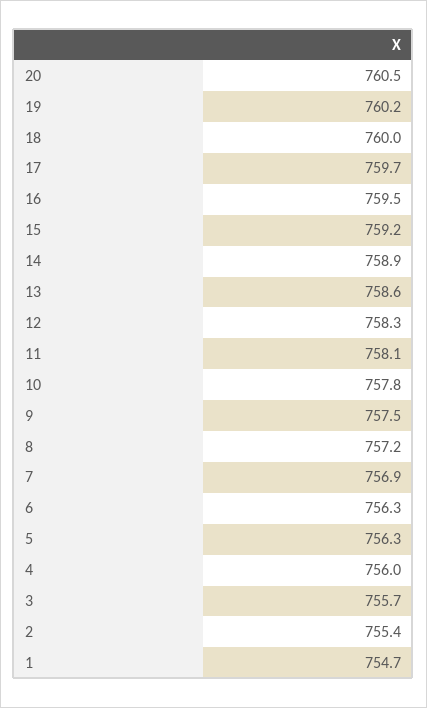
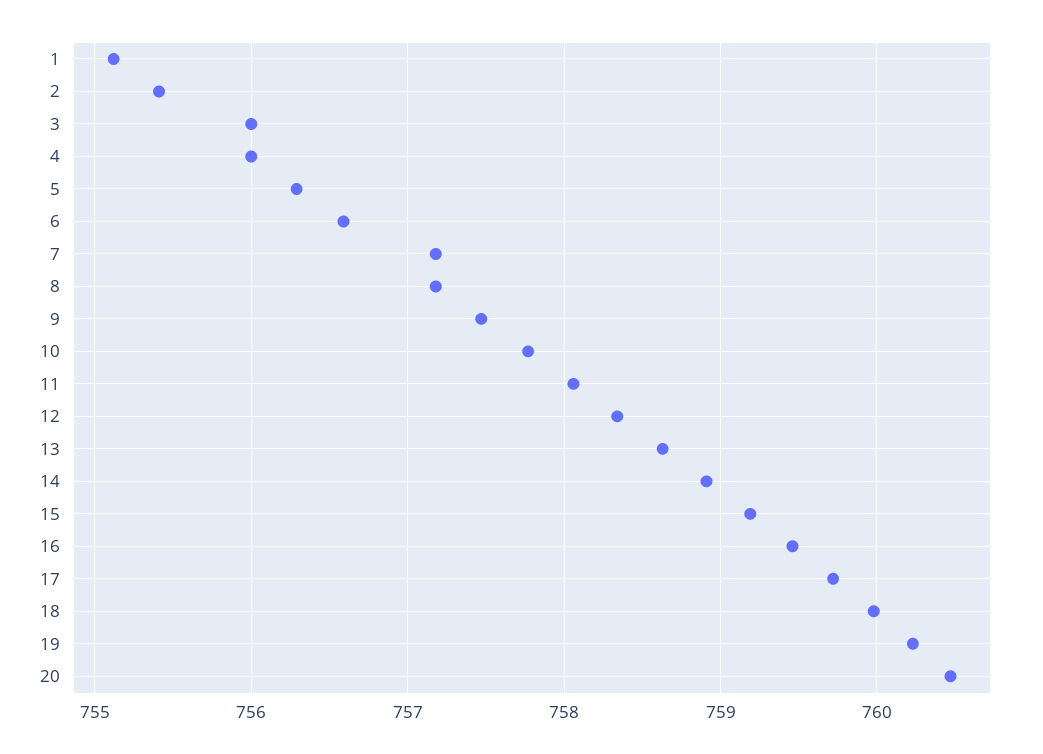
7: 756.9 -> 757.2
6: 756.3 -> 756.6
3: 755.7 -> 756
1: 754.7 -> 755.1

